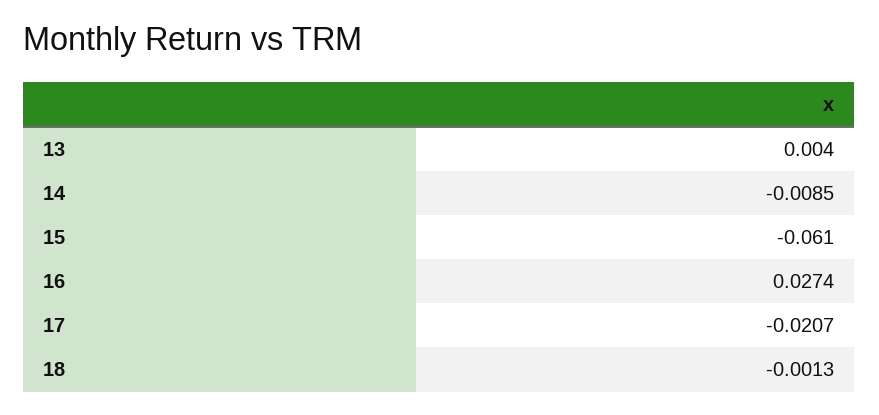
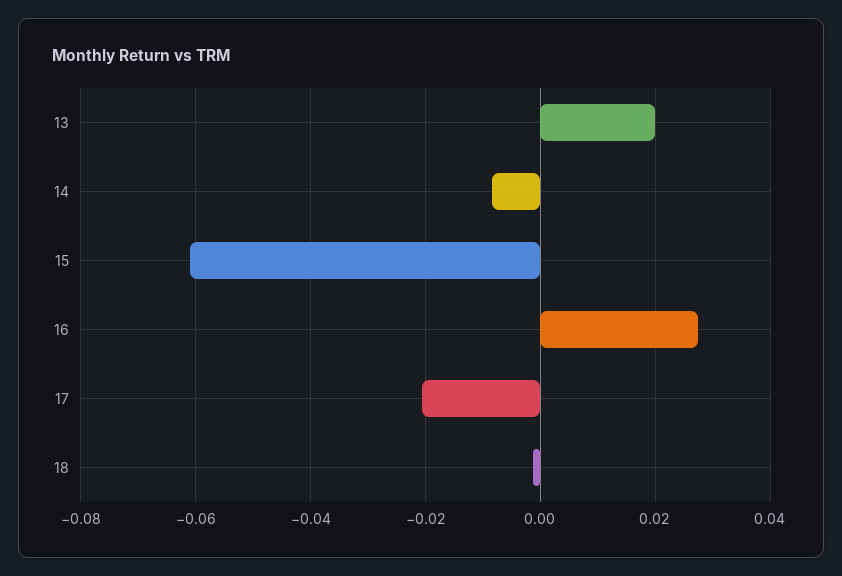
13: 0.004 -> 0.02

